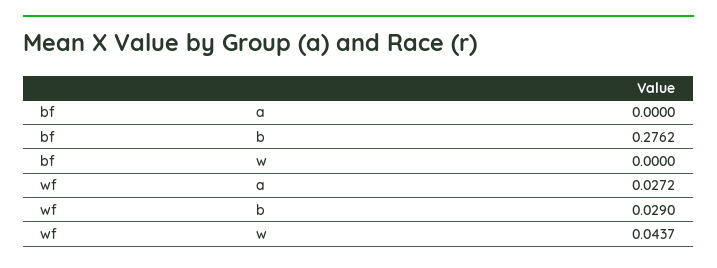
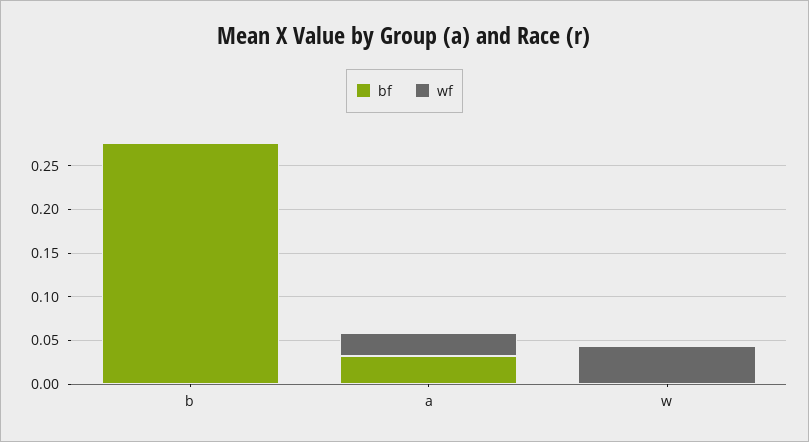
bf, a: 0 -> 0.03
wf, b: 0.029 -> 0

